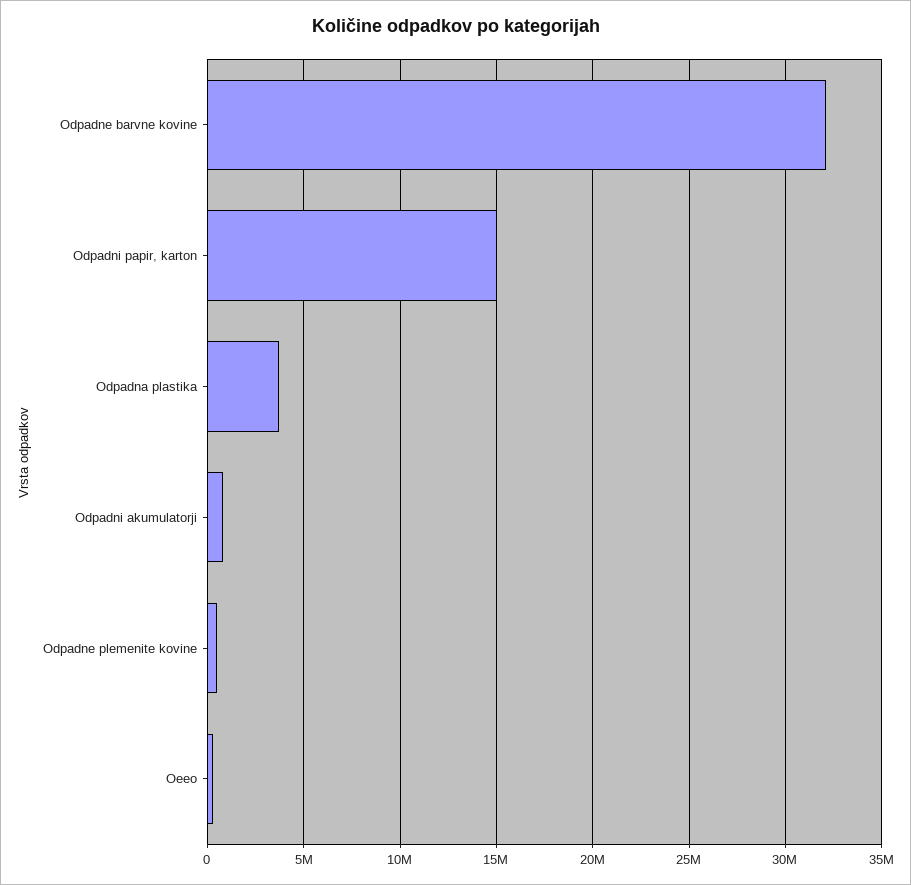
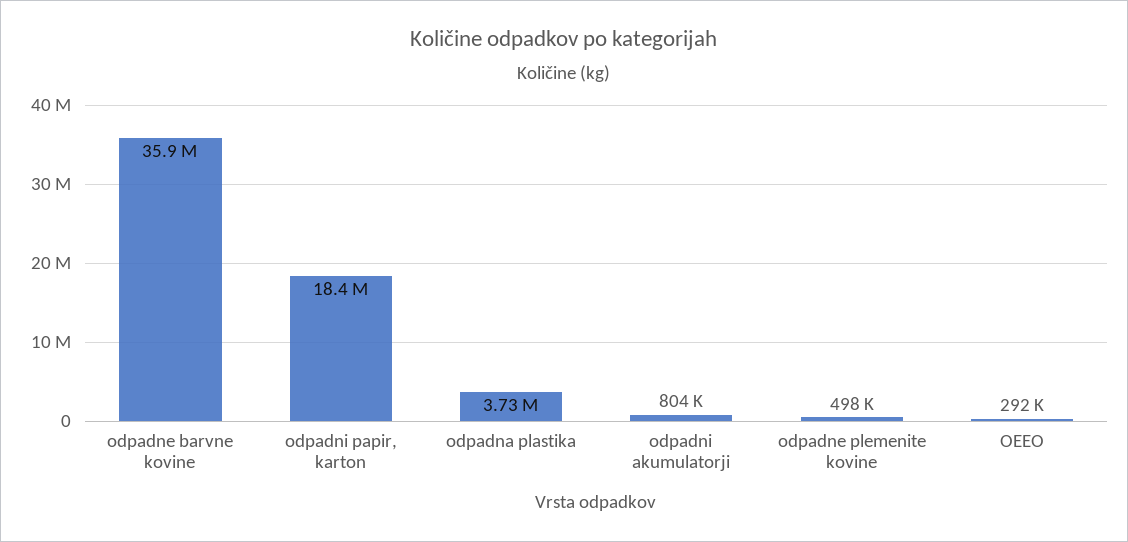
Odpadne barvne kovine: 32000000 -> 35900000
Odpadni papir, karton: 15000000 -> 18400000

